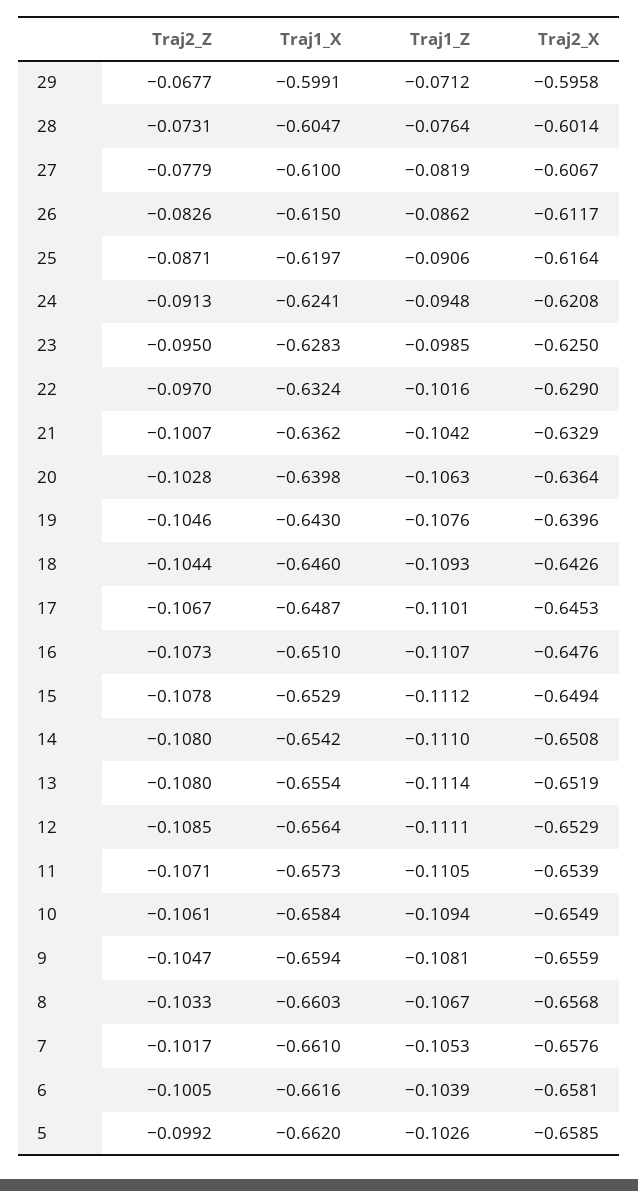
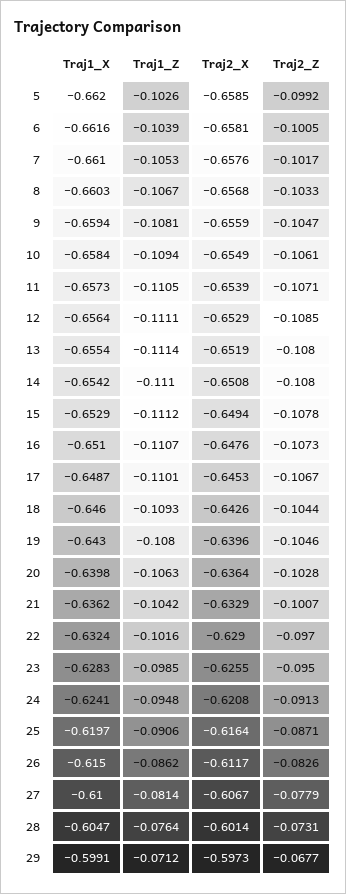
Traj2_X, 29: -0.5958 -> -0.5973
Traj1_Z, 27: -0.0819 -> -0.0814
Traj2_X, 23: -0.625 -> -0.6255
Traj1_Z, 19: -0.1076 -> -0.108

